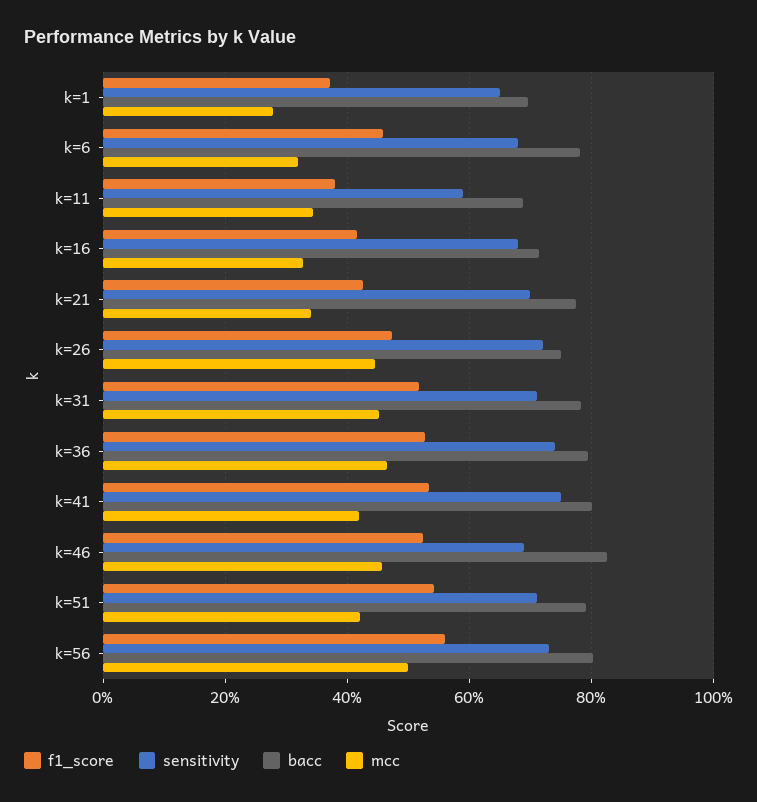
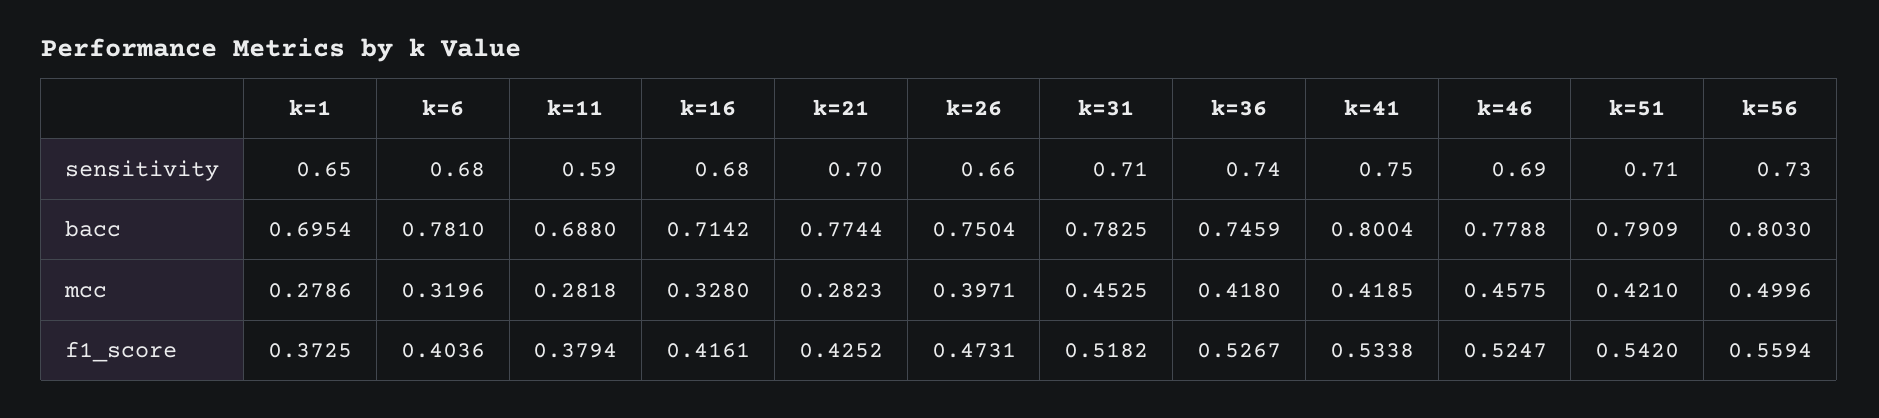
f1_score, k=6: 0.46 -> 0.4036
mcc, k=11: 0.34 -> 0.2818
mcc, k=21: 0.34 -> 0.2823
sensitivity, k=26: 0.72 -> 0.66
mcc, k=26: 0.44 -> 0.3971
bacc, k=36: 0.8 -> 0.7459
mcc, k=36: 0.46 -> 0.418
bacc, k=46: 0.82 -> 0.7788

